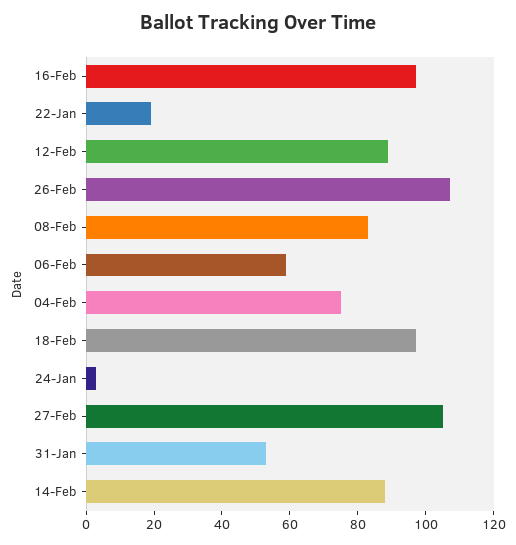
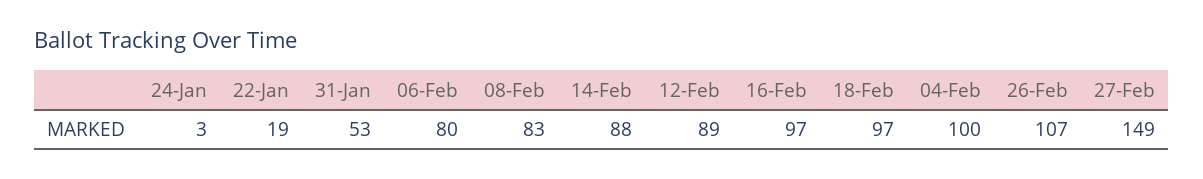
06-Feb: 60 -> 80
04-Feb: 75 -> 100
27-Feb: 105 -> 149

